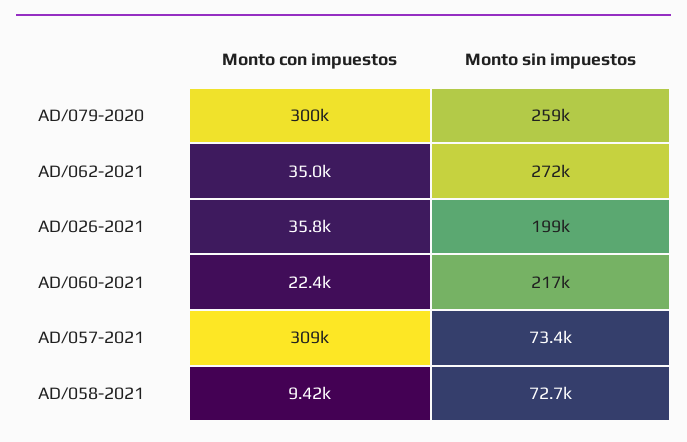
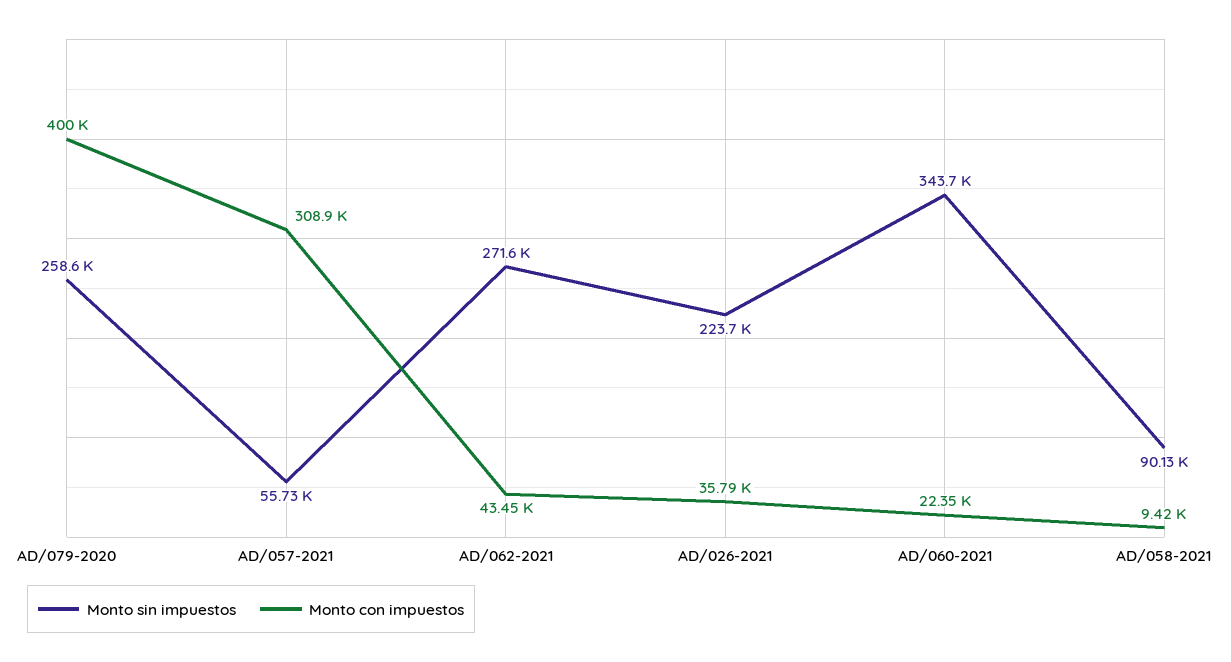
Monto con impuestos, AD/079-2020: 300000 -> 400000
Monto con impuestos, AD/062-2021: 35000 -> 43450
Monto sin impuestos, AD/026-2021: 199000 -> 223700
Monto sin impuestos, AD/060-2021: 217000 -> 343700
Monto sin impuestos, AD/057-2021: 73400 -> 55730
Monto sin impuestos, AD/058-2021: 72700 -> 90130

